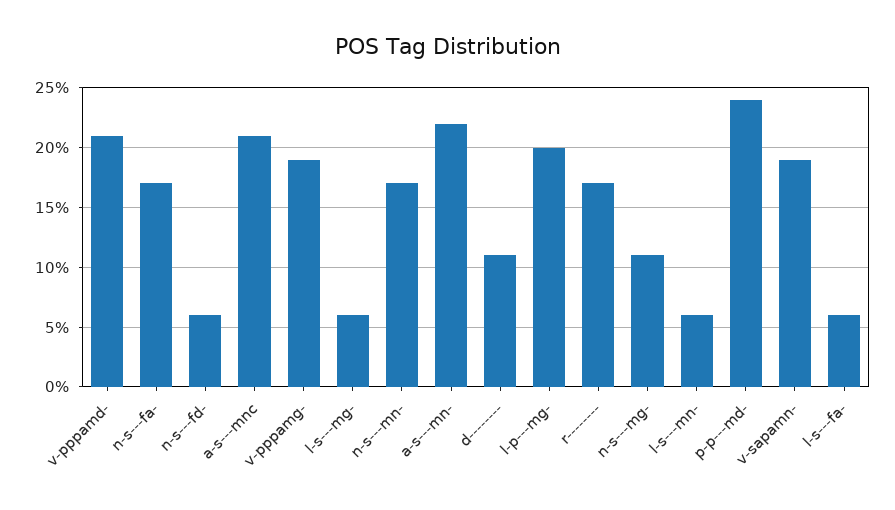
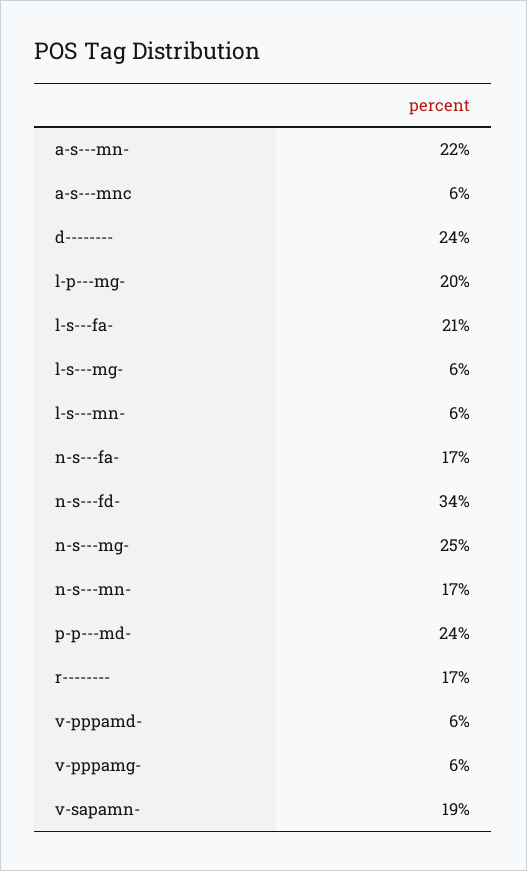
v-pppamd-: 21 -> 6
n-s---fd-: 6 -> 34
a-s---mnc: 21 -> 6
v-pppamg-: 19 -> 6
d--------: 11 -> 24
n-s---mg-: 11 -> 25
l-s---fa-: 6 -> 21

